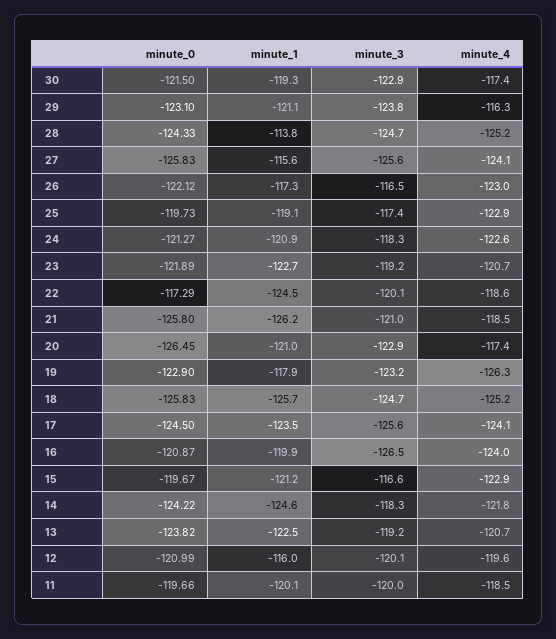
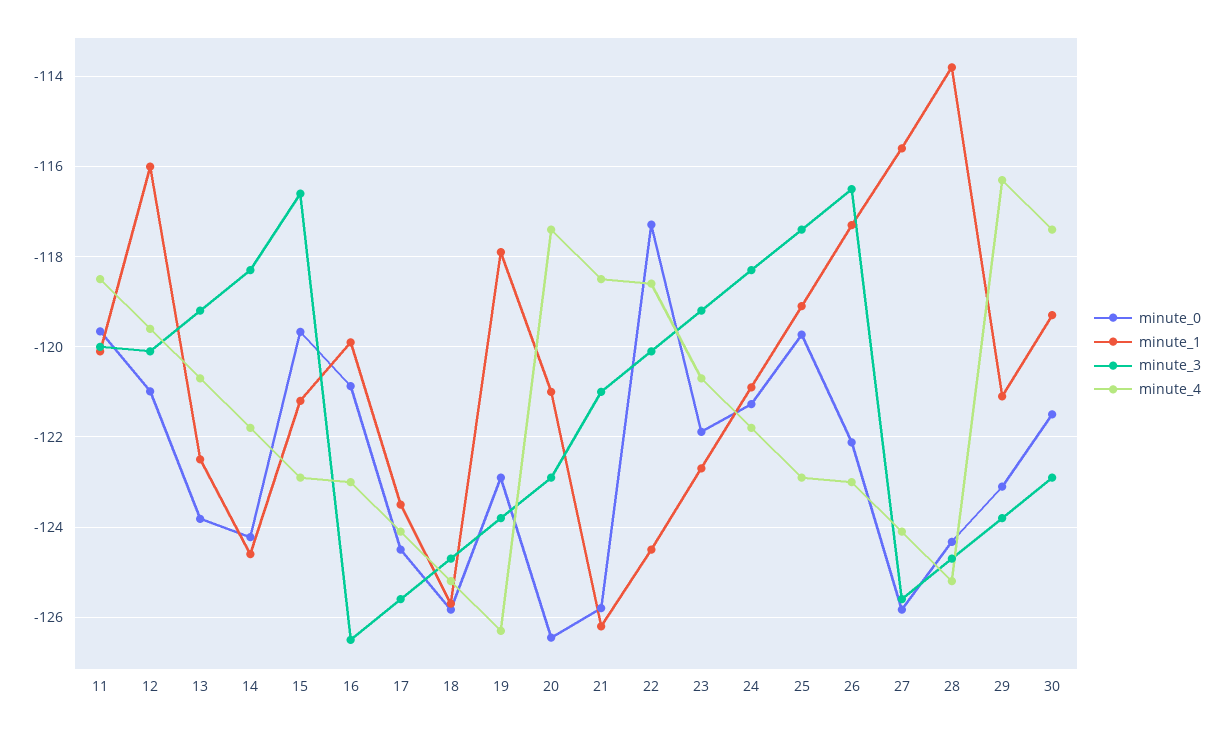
minute_4, 24: -122.6 -> -121.8
minute_3, 19: -123.2 -> -123.8
minute_4, 16: -124 -> -123

